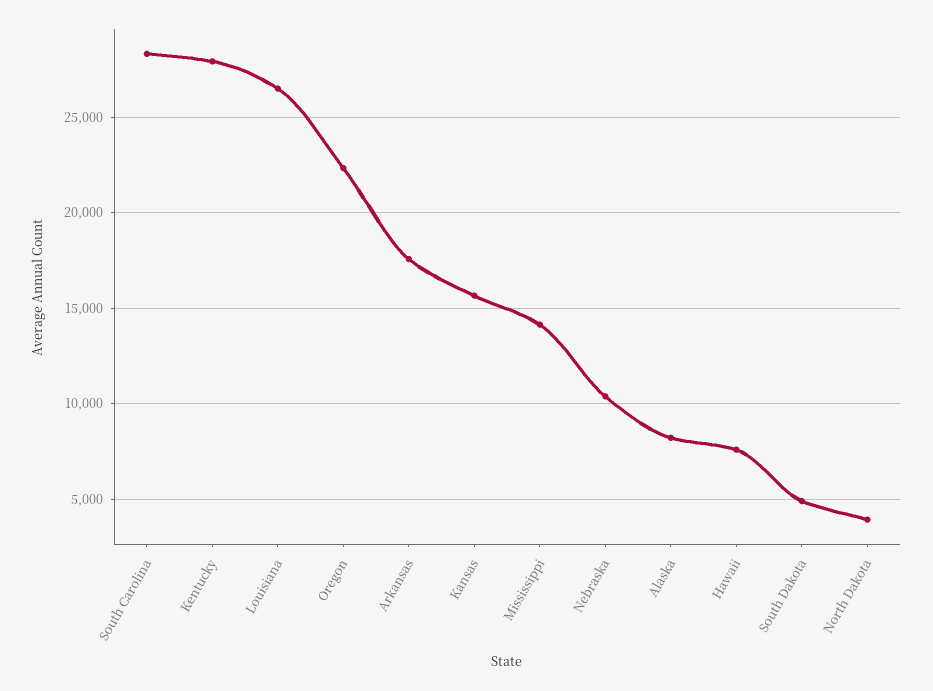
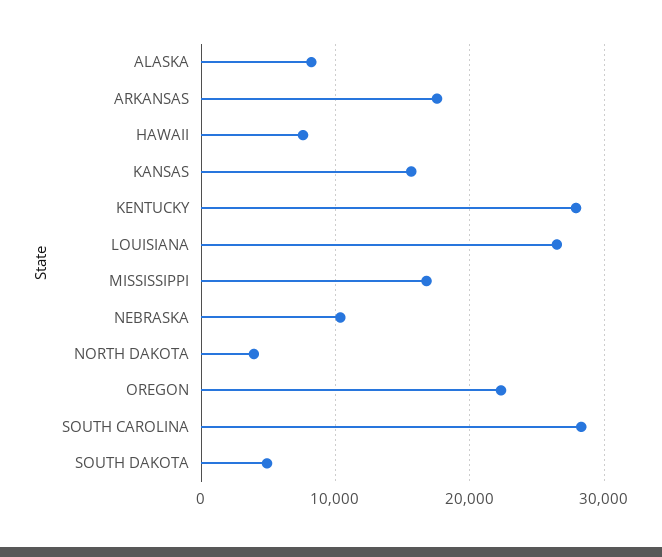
Mississippi: 14000 -> 17000

